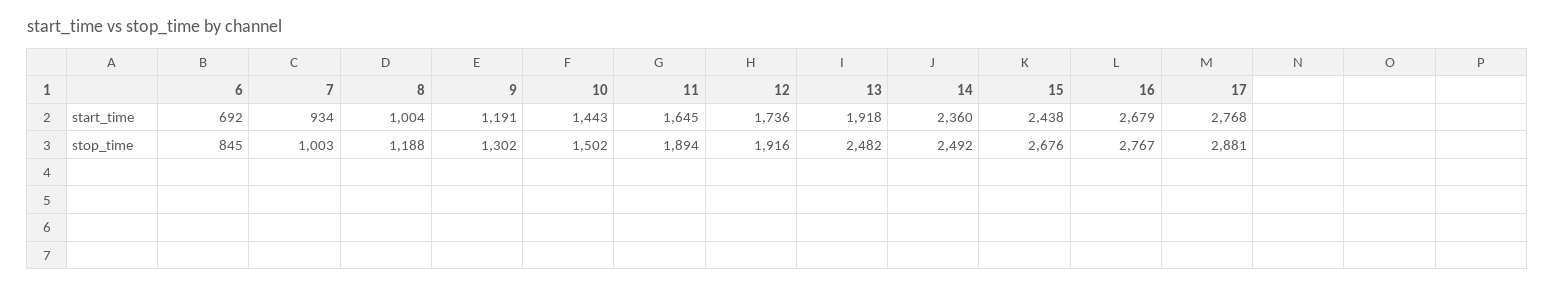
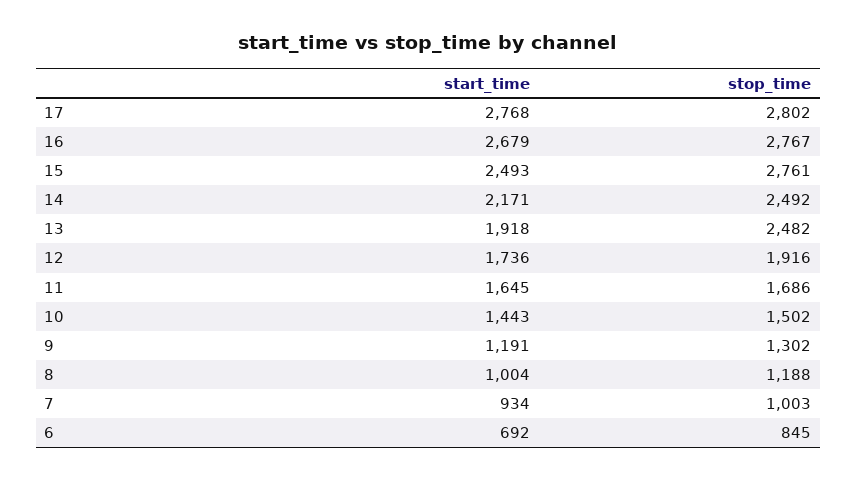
14, start_time: 2360 -> 2171
15, start_time: 2438 -> 2493
11, stop_time: 1894 -> 1686
15, stop_time: 2676 -> 2761
17, stop_time: 2881 -> 2802

